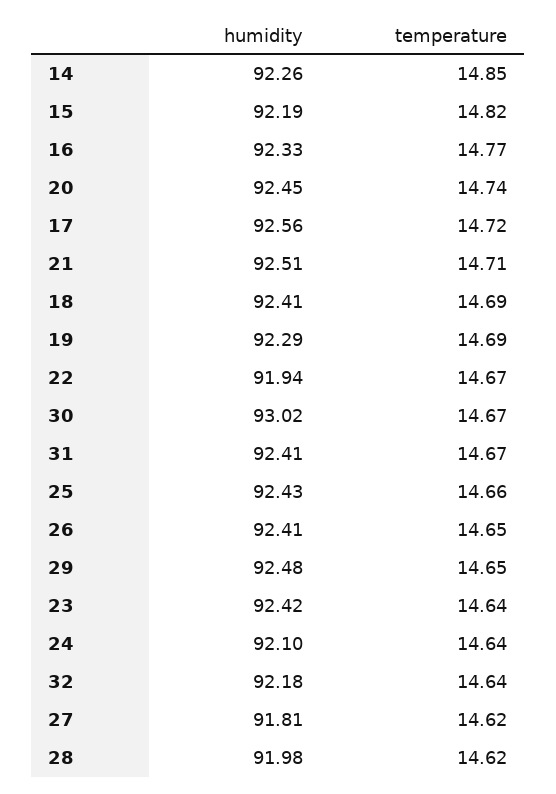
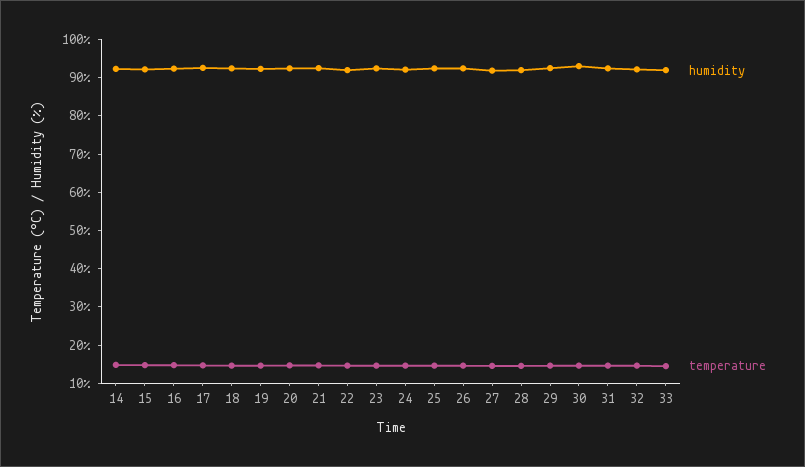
humidity, 33: none -> 92.5
temperature, 33: none -> 15

